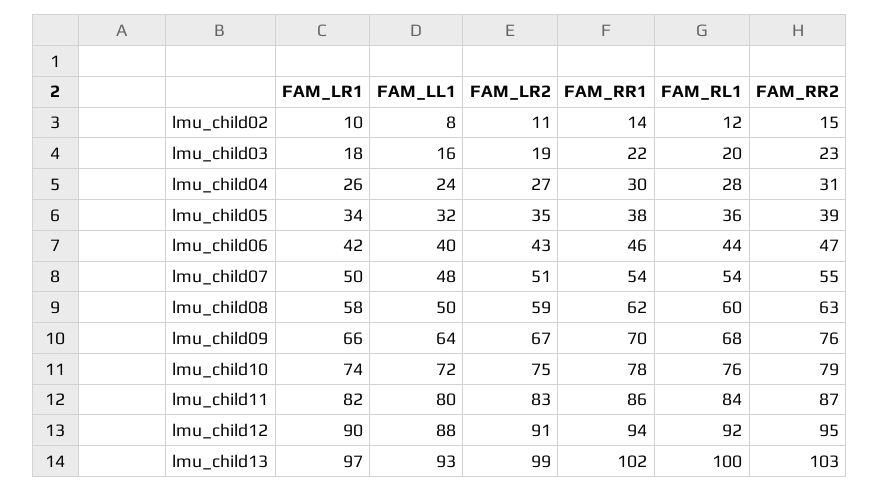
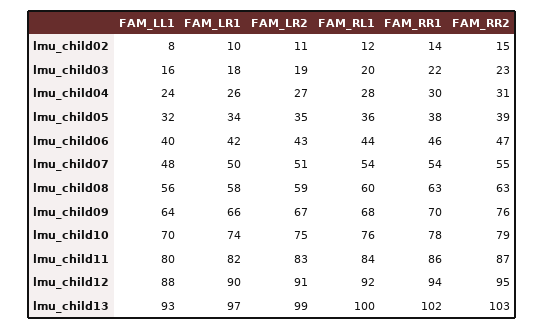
FAM_LL1, lmu_child08: 50 -> 56
FAM_RR1, lmu_child08: 62 -> 63
FAM_LL1, lmu_child10: 72 -> 70

